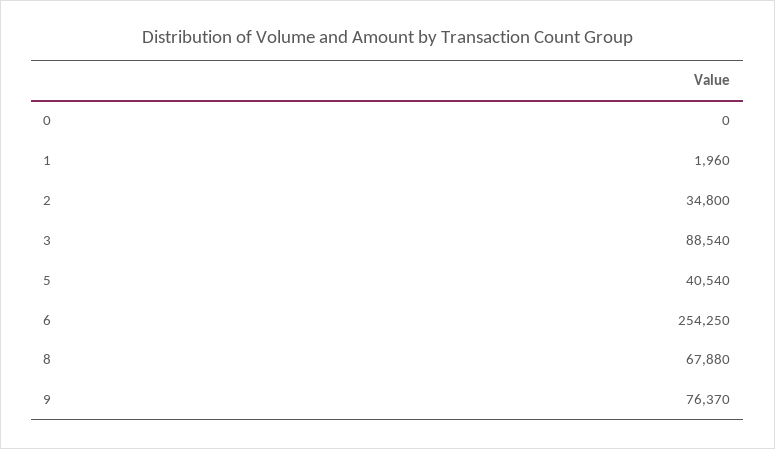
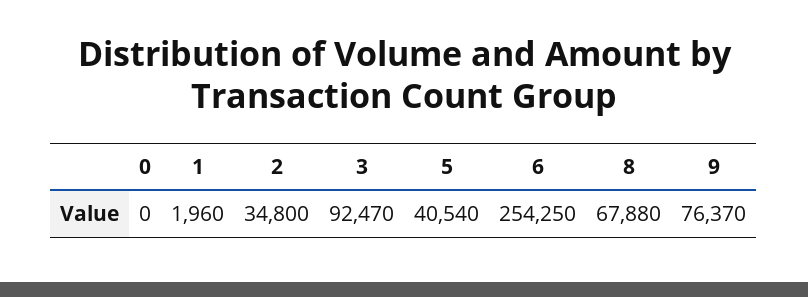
3: 88540 -> 92470

